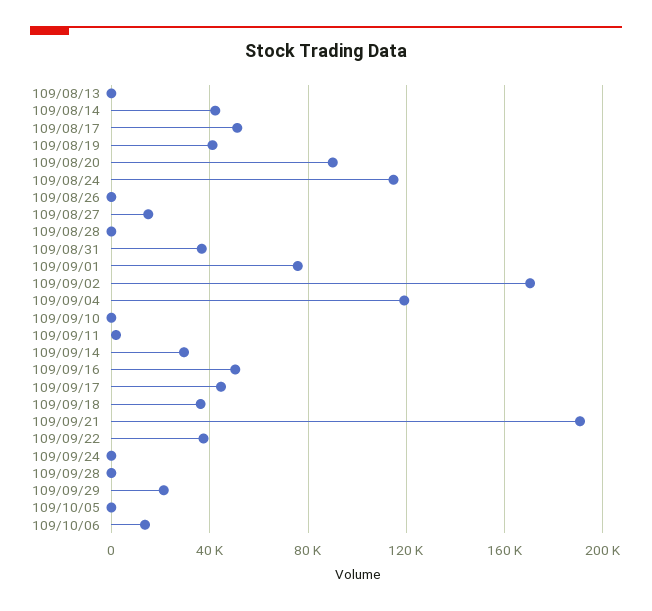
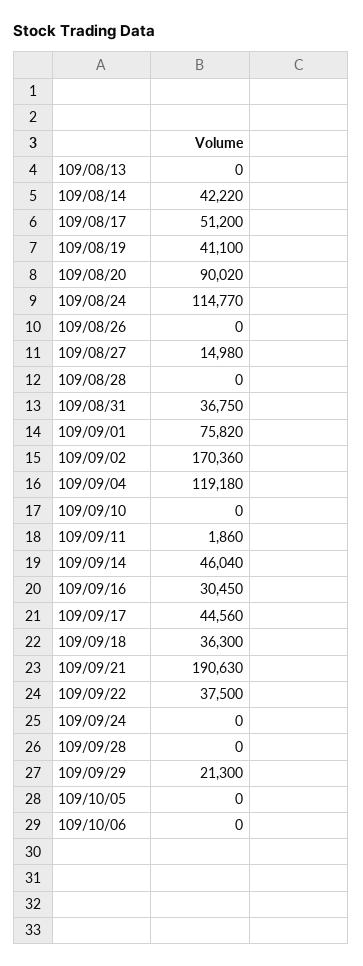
109/09/14: 30000 -> 46040
109/09/16: 50000 -> 30450
109/10/06: 15000 -> 0

